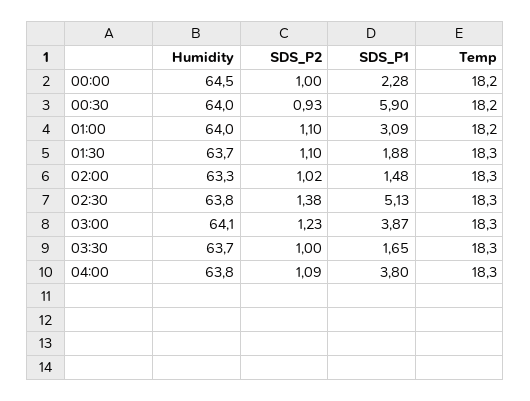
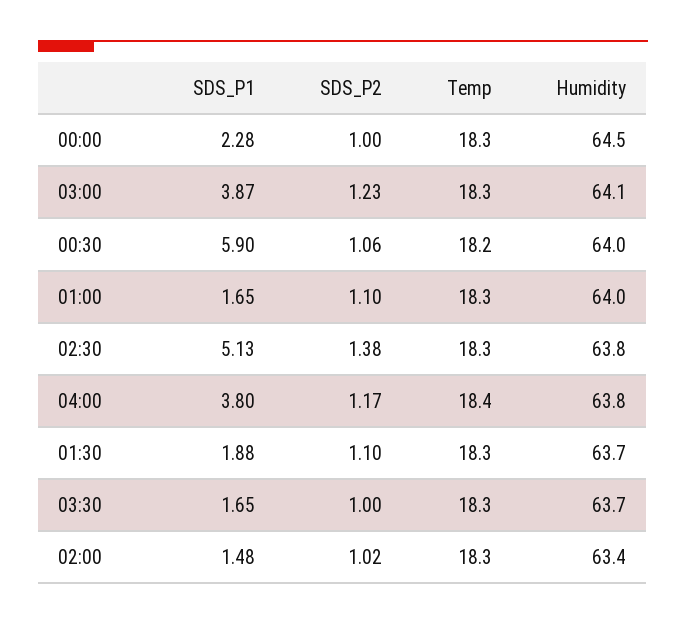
Temp, 00:00: 18.2 -> 18.3
SDS_P2, 00:30: 0.93 -> 1.06
SDS_P1, 01:00: 3.09 -> 1.65
Temp, 01:00: 18.2 -> 18.3
Humidity, 02:00: 63.3 -> 63.4
SDS_P2, 04:00: 1.09 -> 1.17
Temp, 04:00: 18.3 -> 18.4

